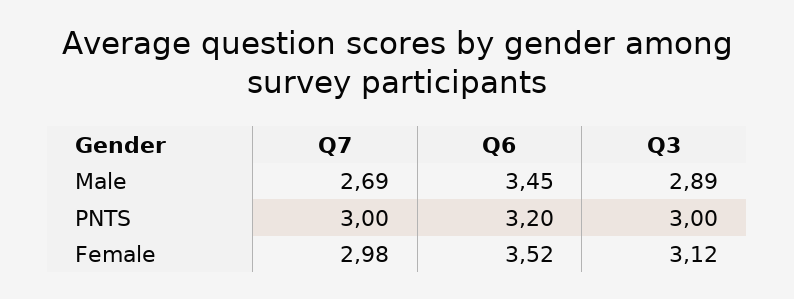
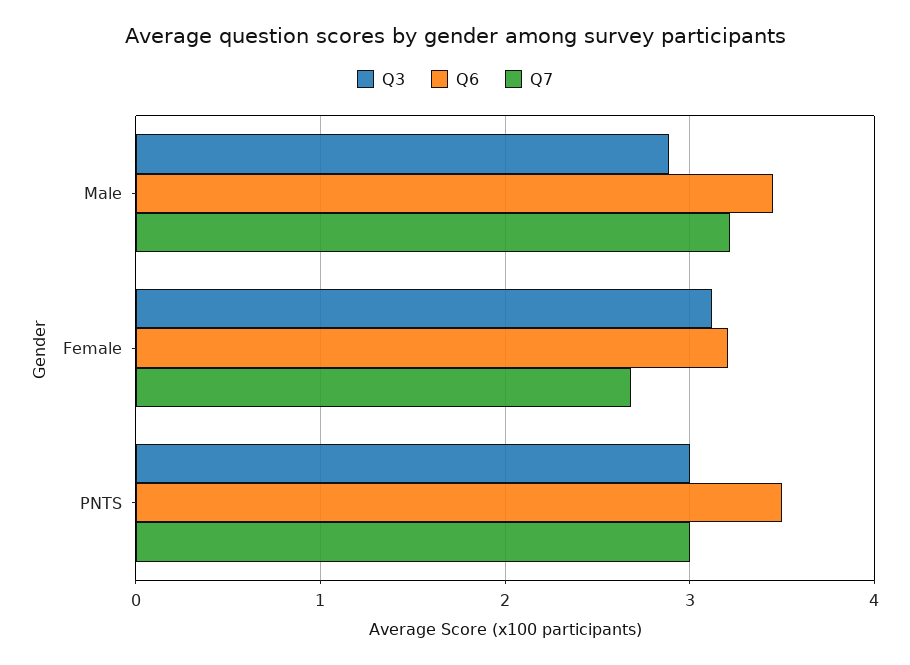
Q7, Male: 2.69 -> 3.2
Q6, PNTS: 3.2 -> 3.5
Q7, Female: 2.98 -> 2.7
Q6, Female: 3.52 -> 3.2

